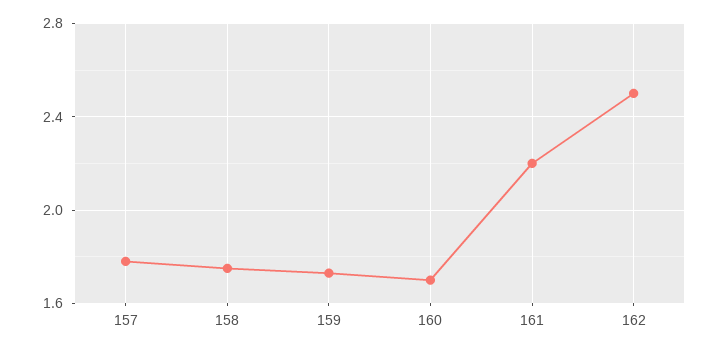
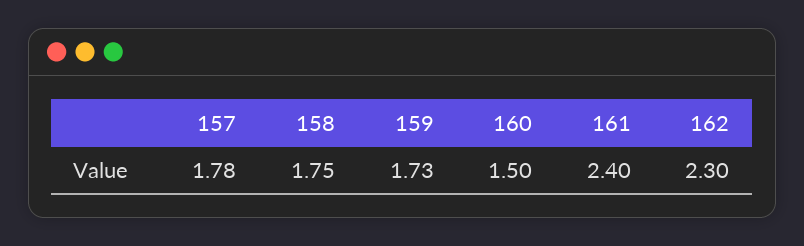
160: 1.7 -> 1.5
161: 2.2 -> 2.4
162: 2.5 -> 2.3

